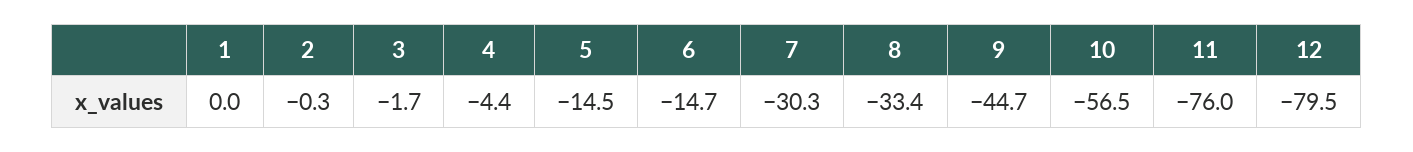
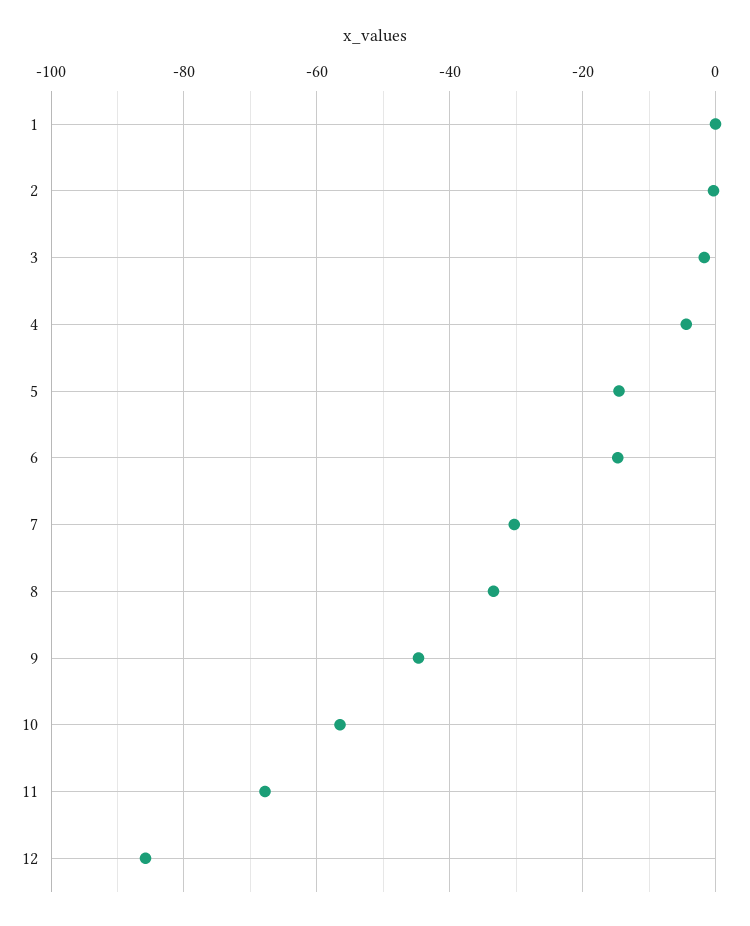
11: -76 -> -68
12: -79.5 -> -86

